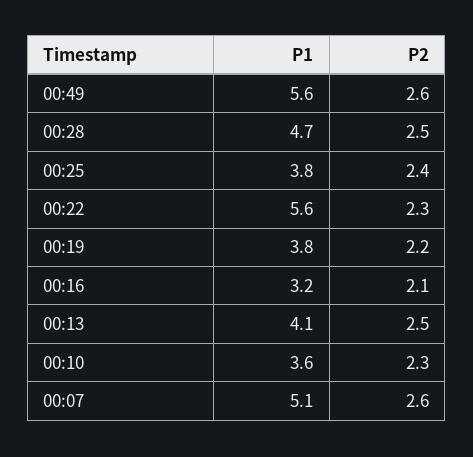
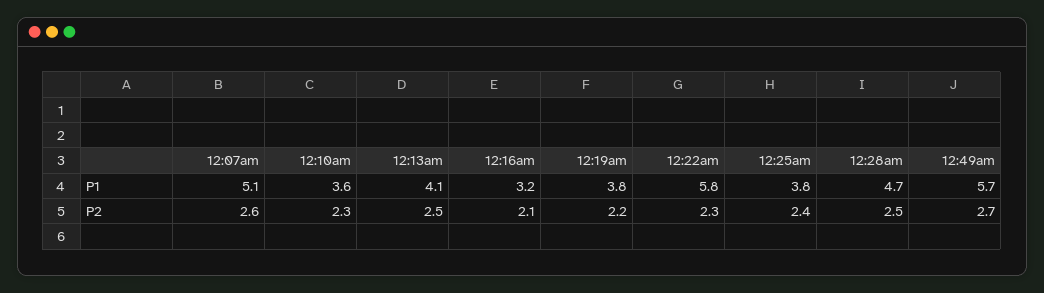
P1, 00:49: 5.6 -> 5.7
P2, 00:49: 2.6 -> 2.7
P1, 00:22: 5.6 -> 5.8

